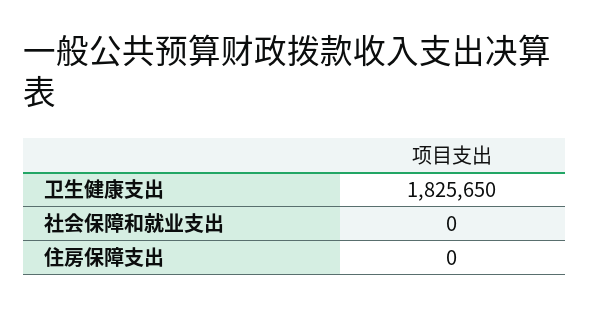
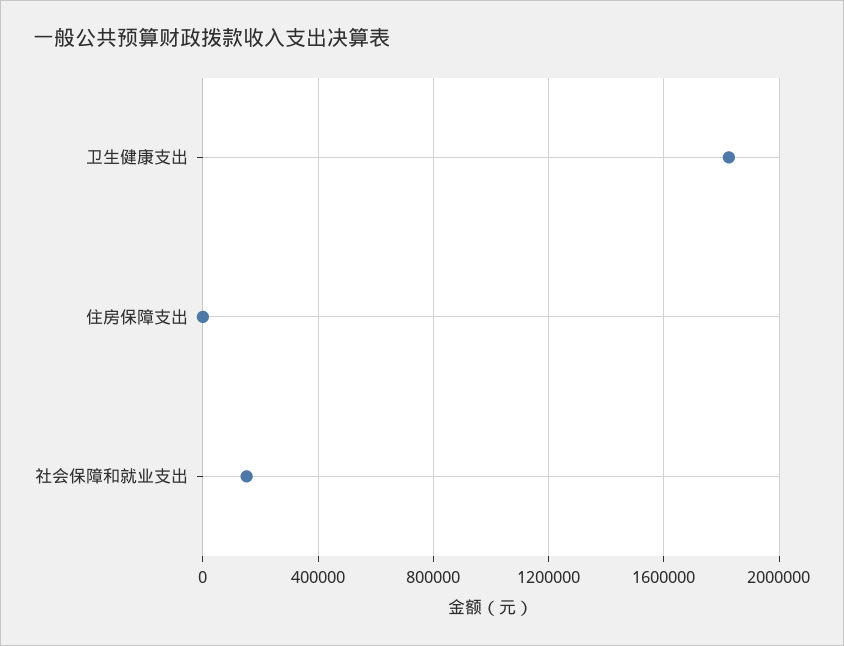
社会保障和就业支出: 0 -> 150000

